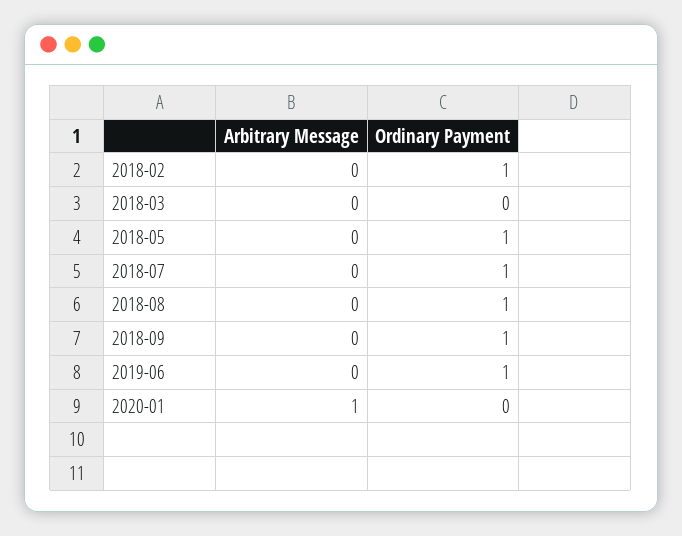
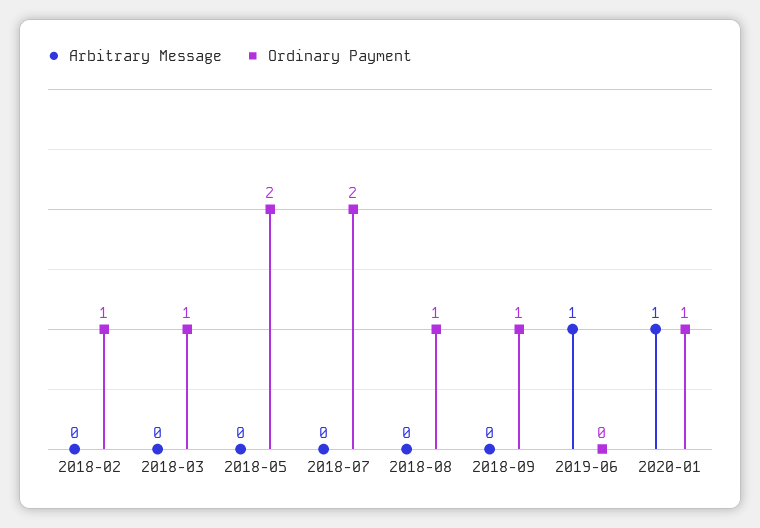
Ordinary Payment, 2018-03: 0 -> 1
Ordinary Payment, 2018-05: 1 -> 2
Ordinary Payment, 2018-07: 1 -> 2
Arbitrary Message, 2019-06: 0 -> 1
Ordinary Payment, 2019-06: 1 -> 0
Ordinary Payment, 2020-01: 0 -> 1

